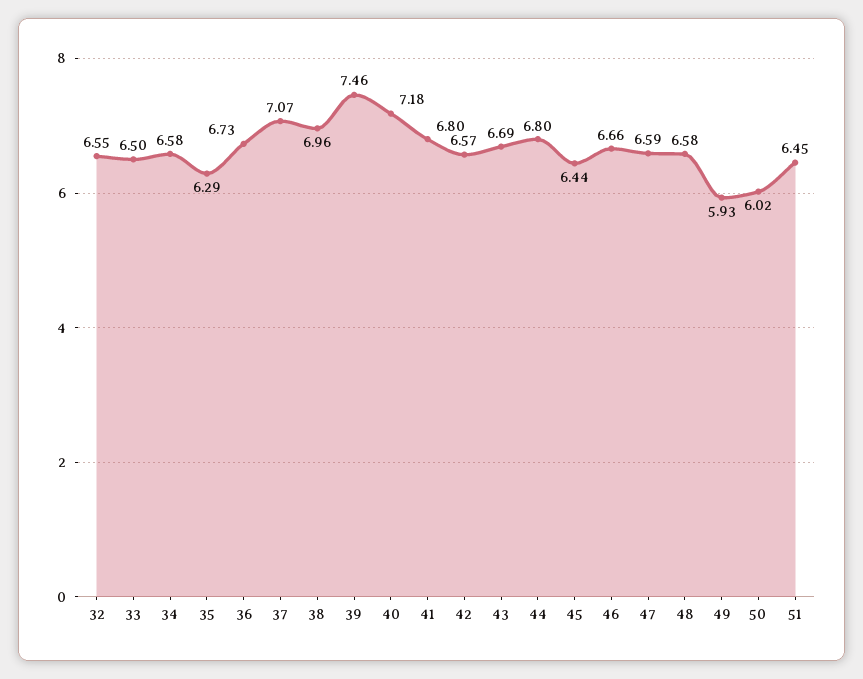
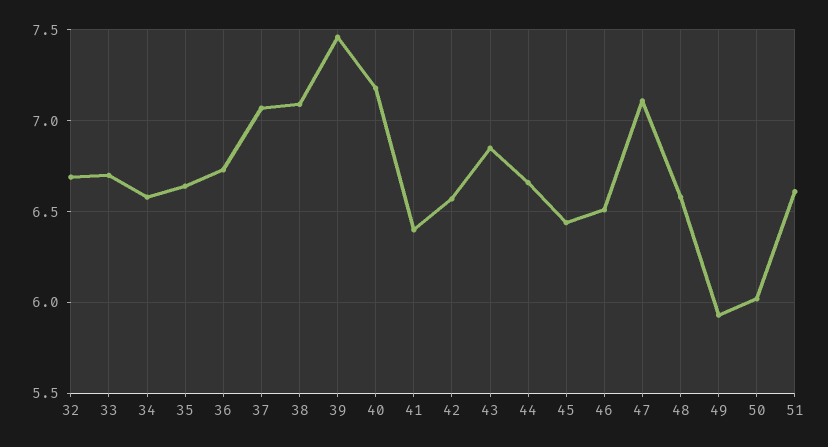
32: 6.55 -> 6.7
33: 6.5 -> 6.7
35: 6.29 -> 6.65
38: 6.96 -> 7.1
41: 6.8 -> 6.4
43: 6.69 -> 6.85
44: 6.8 -> 6.65
46: 6.66 -> 6.5
47: 6.59 -> 7.1
51: 6.45 -> 6.6

